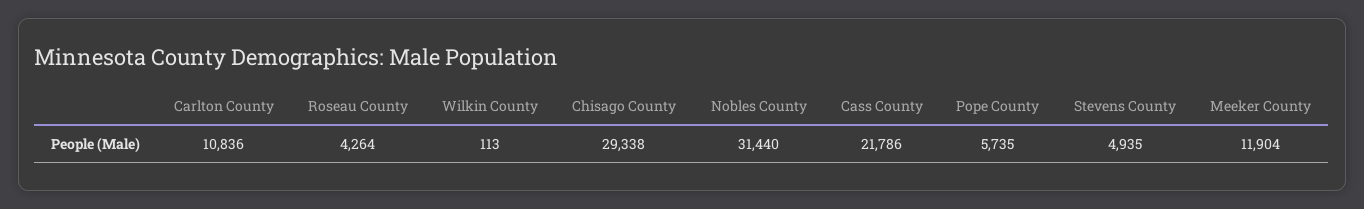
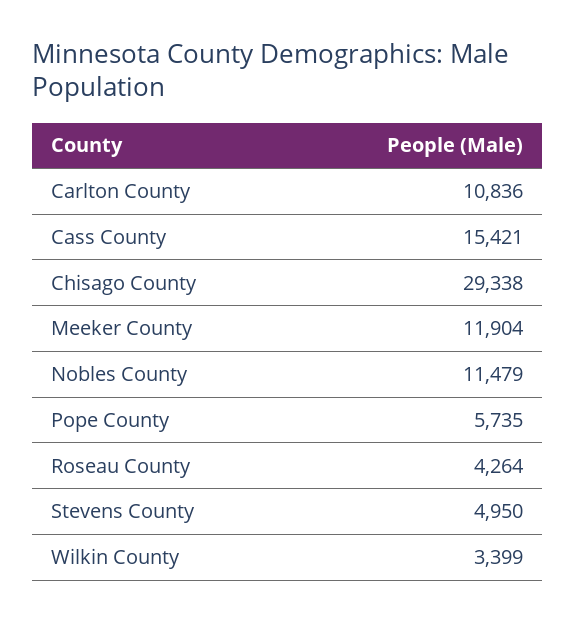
Wilkin County: 113 -> 3399
Nobles County: 31440 -> 11479
Cass County: 21786 -> 15421
Stevens County: 4935 -> 4950

